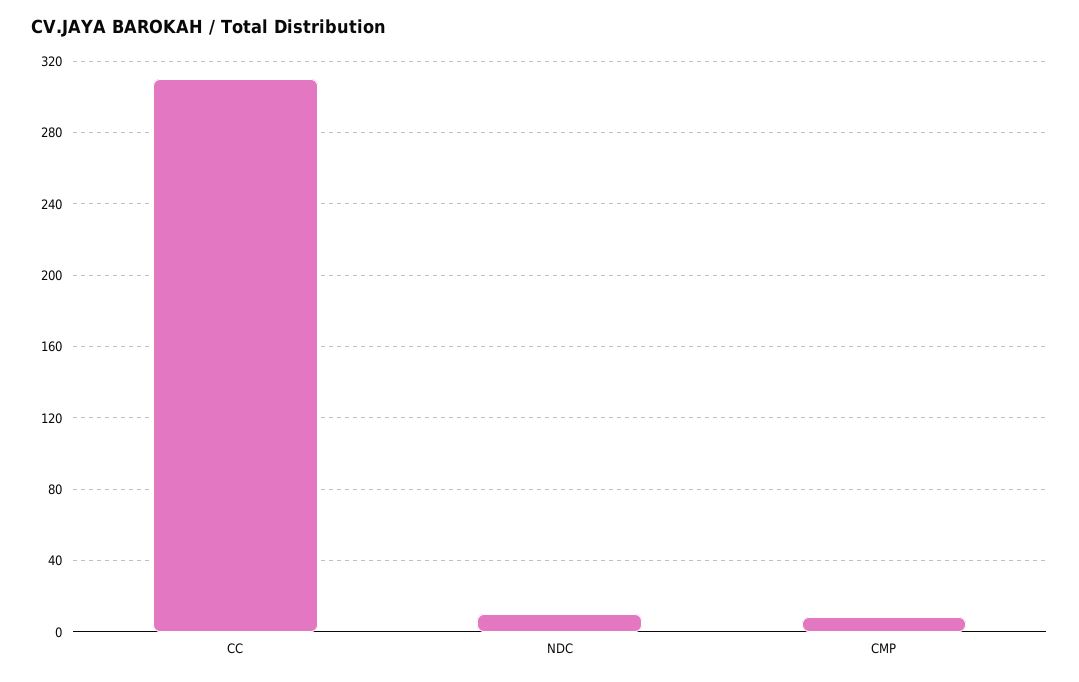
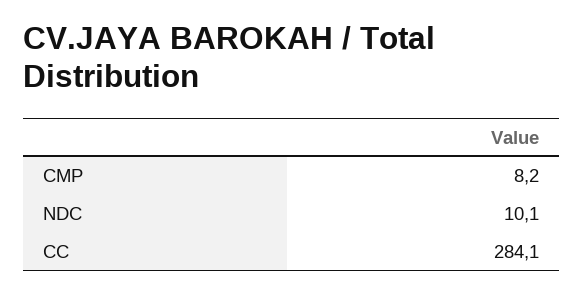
CC: 310 -> 284.1

